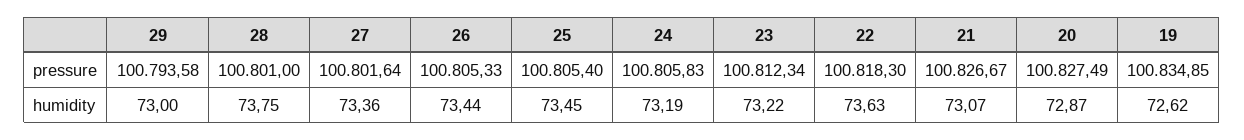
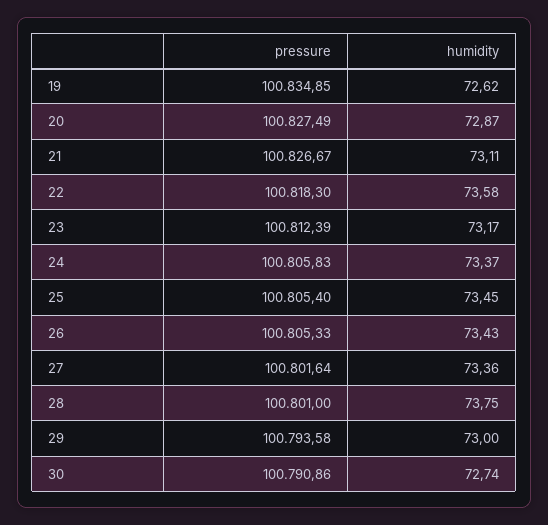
23, pressure: 100812.34 -> 100812.39
26, humidity: 73.44 -> 73.43
24, humidity: 73.19 -> 73.37
23, humidity: 73.22 -> 73.17
22, humidity: 73.63 -> 73.58
21, humidity: 73.07 -> 73.11
30, pressure: none -> 100790.86
30, humidity: none -> 72.74

